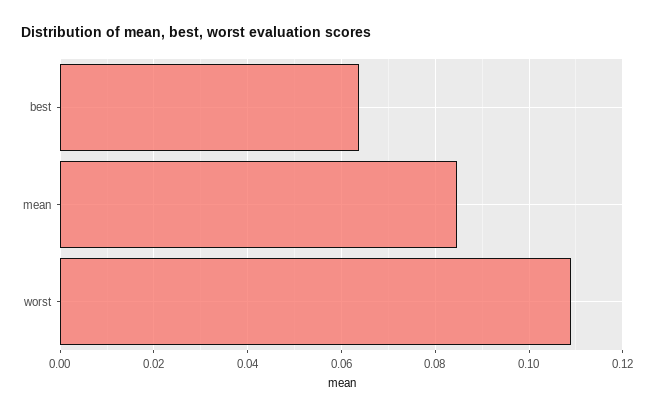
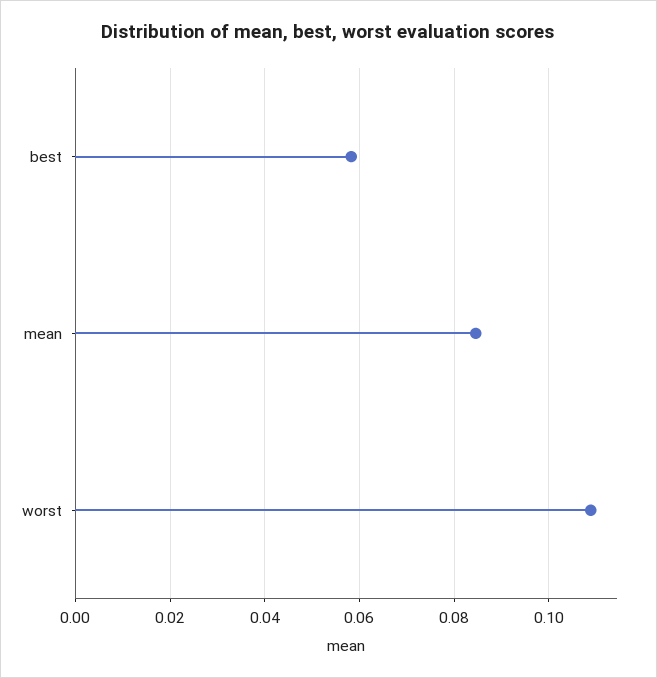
best: 0.064 -> 0.058

